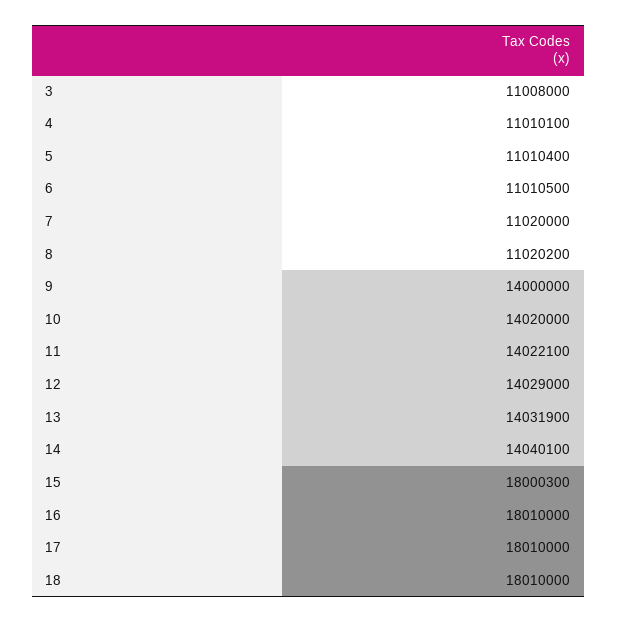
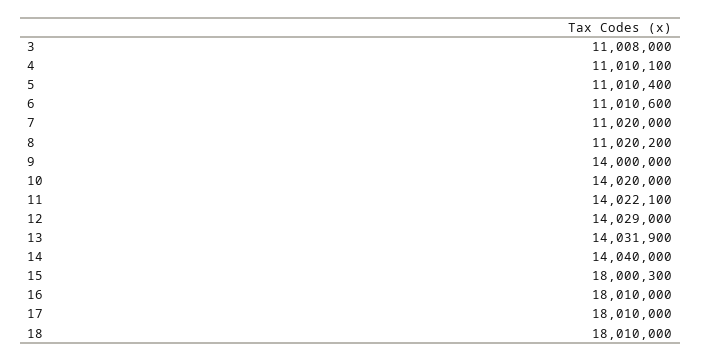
6: 11010500 -> 11010600
14: 14040100 -> 14040000

